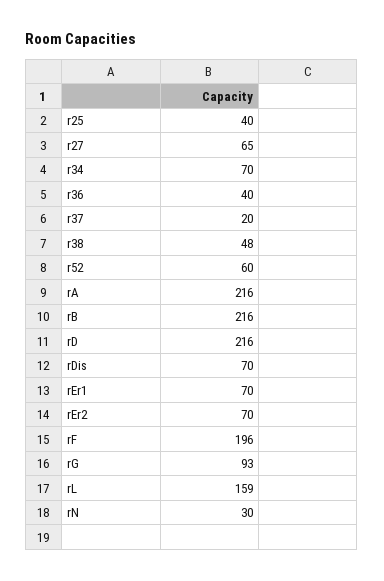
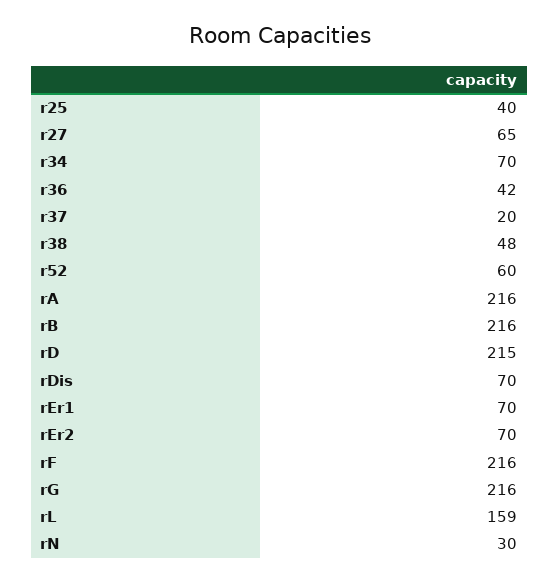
r36: 40 -> 42
rD: 216 -> 215
rF: 196 -> 216
rG: 93 -> 216

